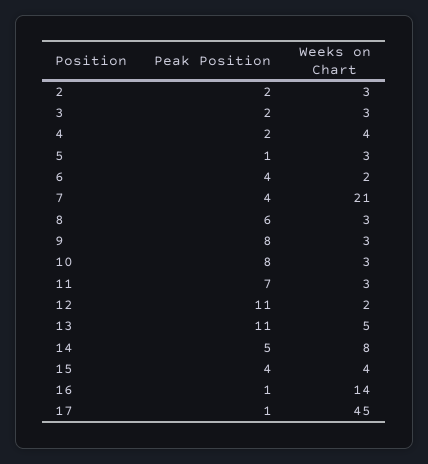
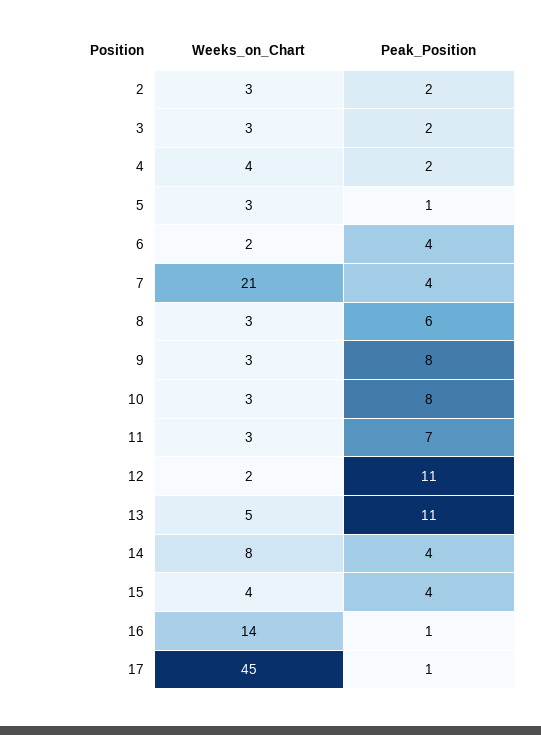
Peak Position, 14: 5 -> 4

